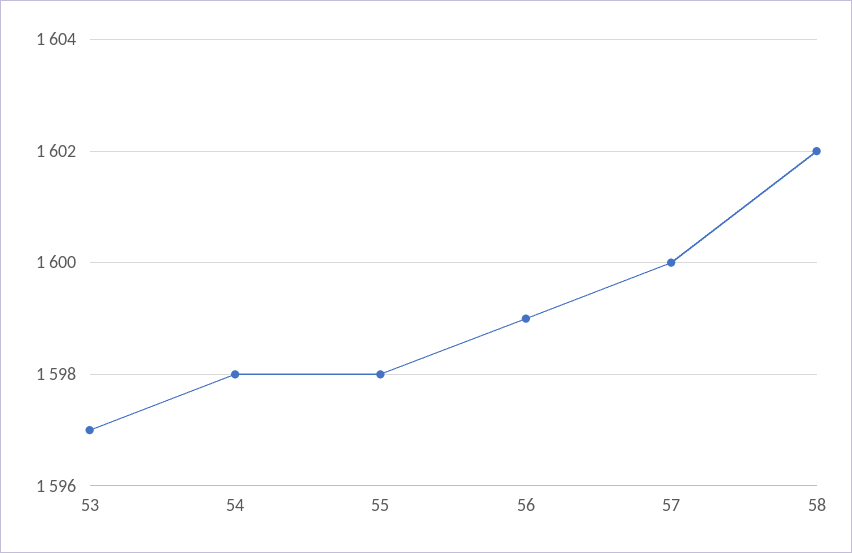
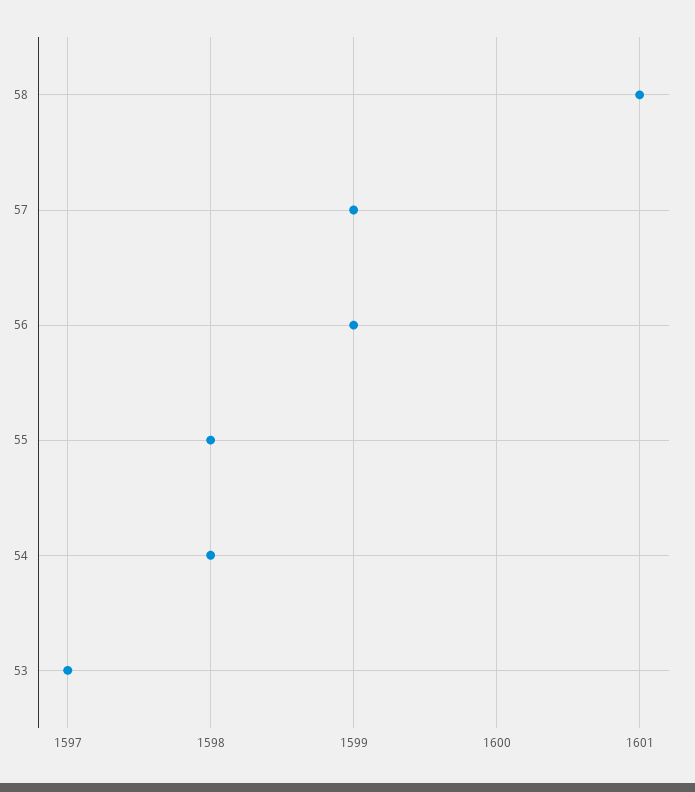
57: 1600 -> 1599
58: 1602 -> 1601

